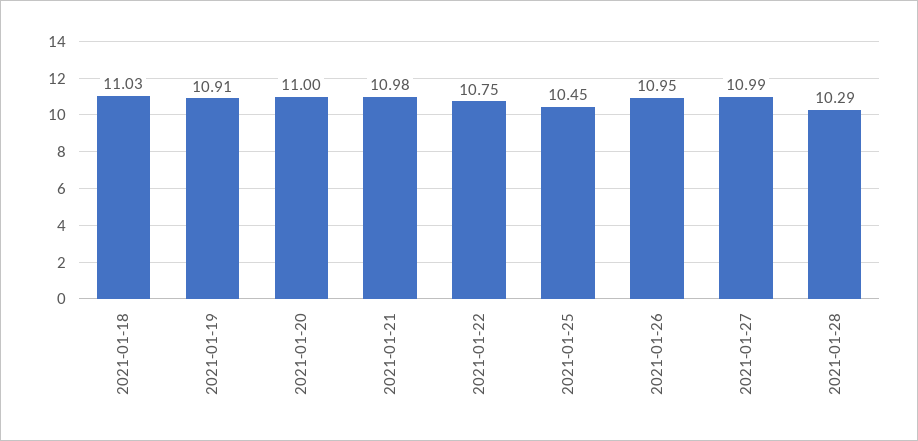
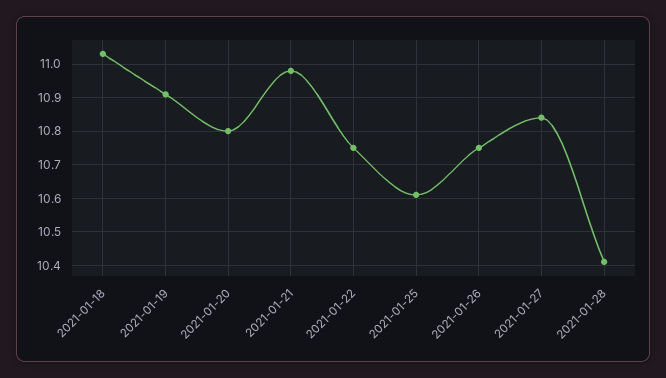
2021-01-20: 11 -> 10.8
2021-01-25: 10.45 -> 10.6
2021-01-26: 10.95 -> 10.75
2021-01-27: 10.99 -> 10.85
2021-01-28: 10.29 -> 10.4

